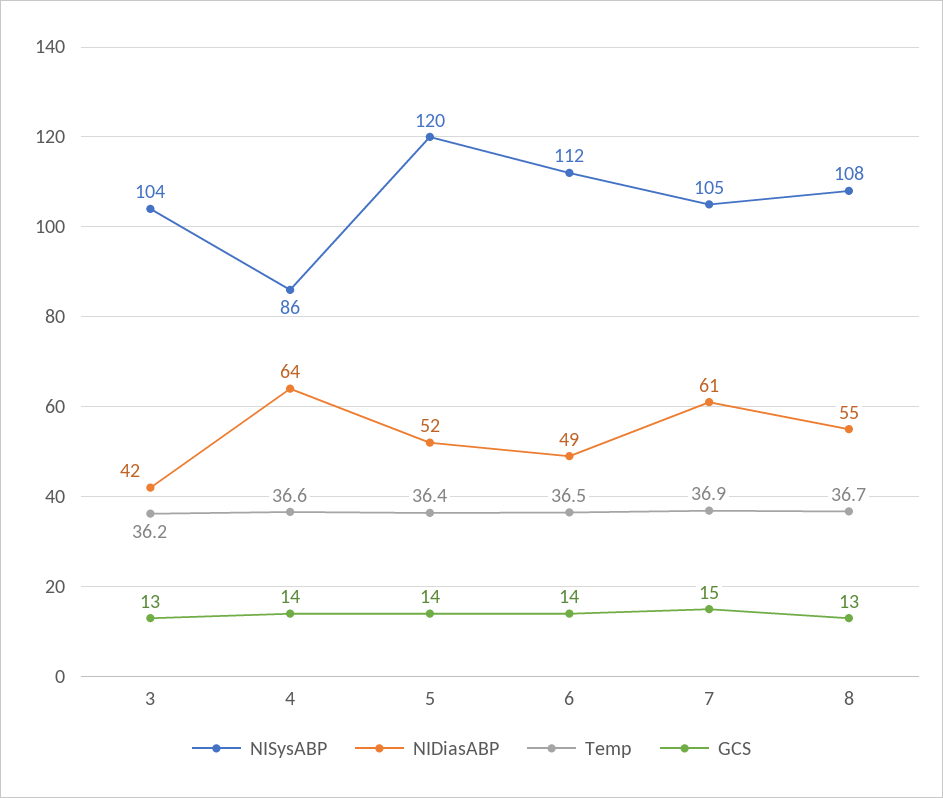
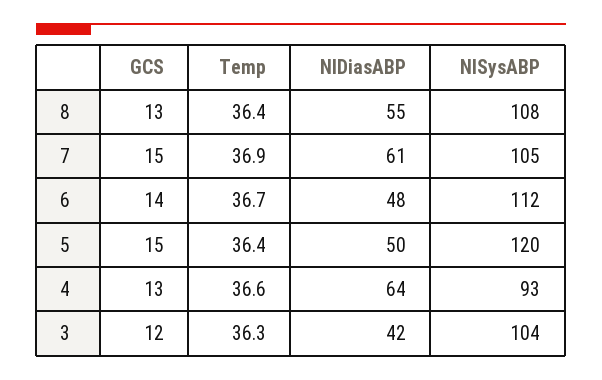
Temp, 3: 36.2 -> 36.3
GCS, 3: 13 -> 12
NISysABP, 4: 86 -> 93
GCS, 4: 14 -> 13
NIDiasABP, 5: 52 -> 50
GCS, 5: 14 -> 15
NIDiasABP, 6: 49 -> 48
Temp, 6: 36.5 -> 36.7
Temp, 8: 36.7 -> 36.4

